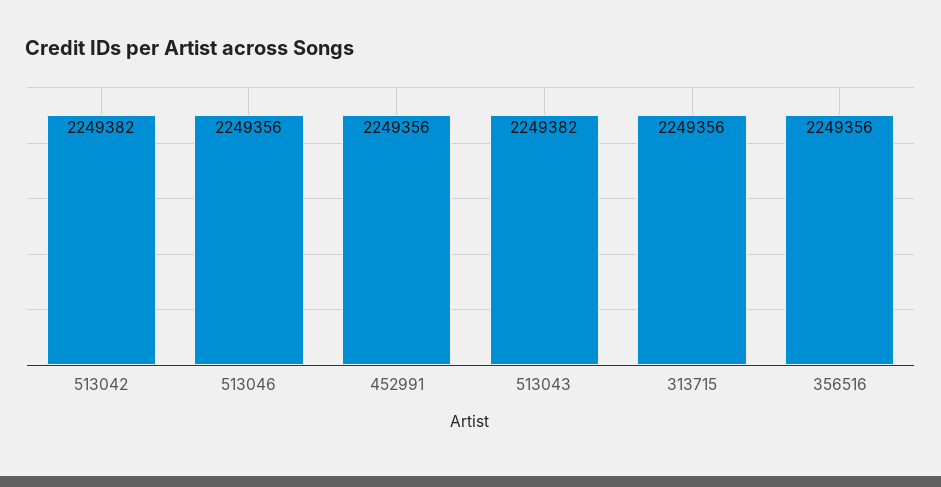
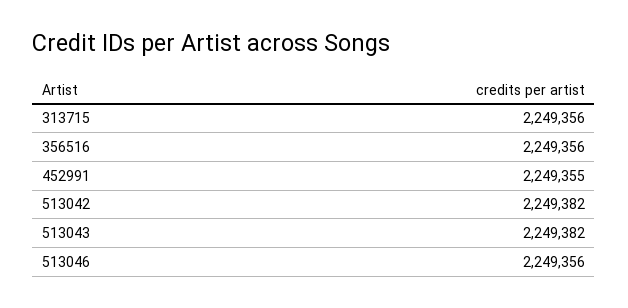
452991: 2249356 -> 2249355

